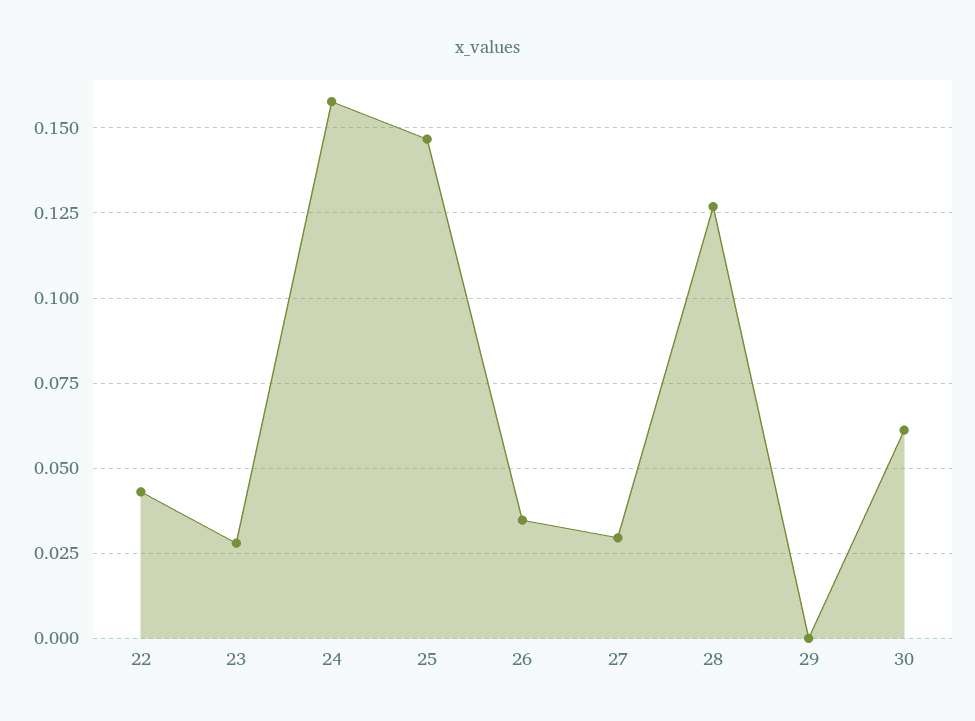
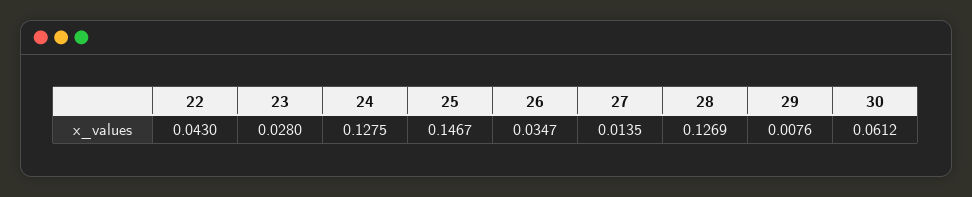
24: 0.1575 -> 0.1275
27: 0.03 -> 0.0135
29: 0 -> 0.0076

